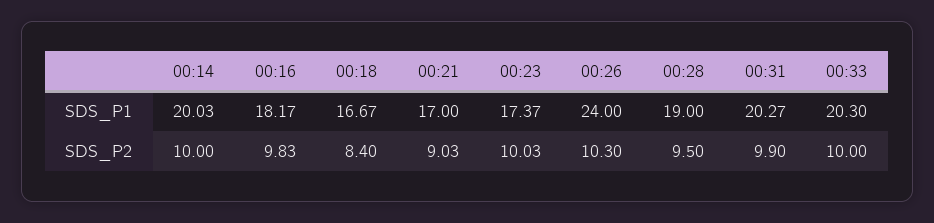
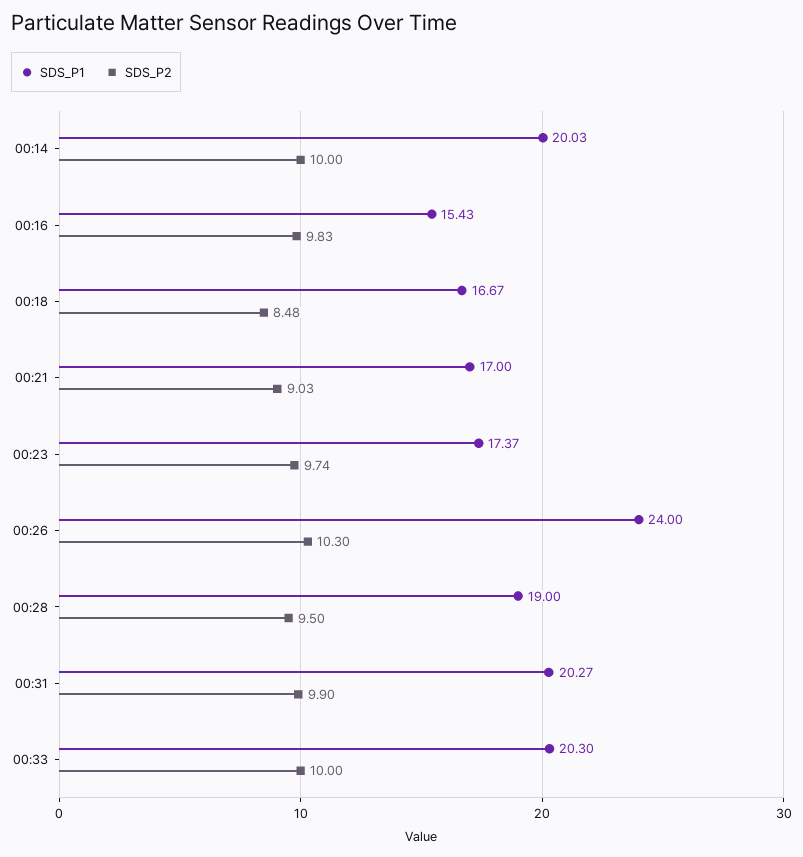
SDS_P1, 00:16: 18.17 -> 15.43
SDS_P2, 00:18: 8.4 -> 8.48
SDS_P2, 00:23: 10.03 -> 9.74

